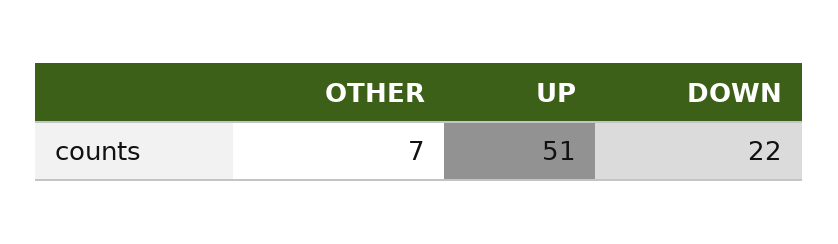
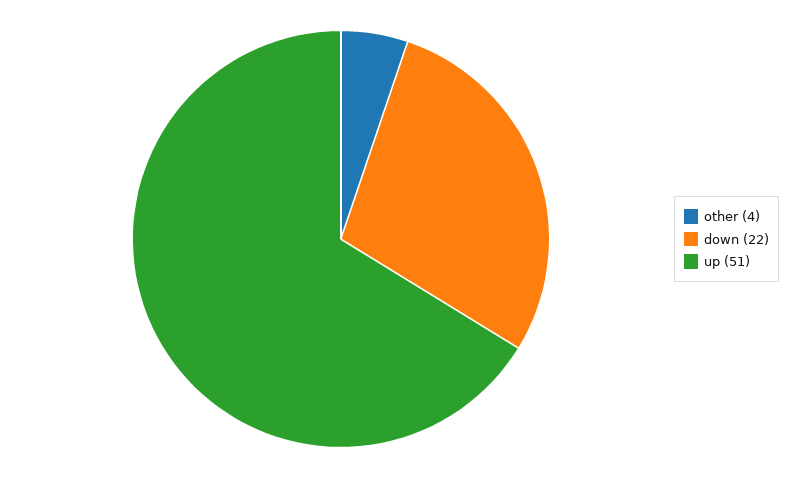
OTHER: 7 -> 4

